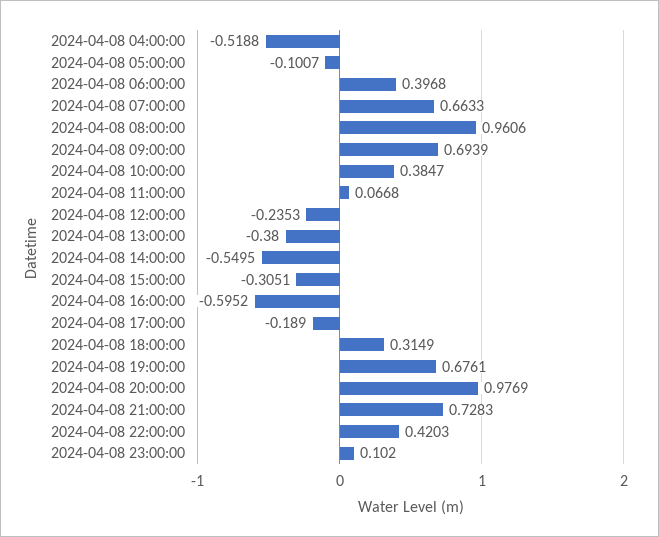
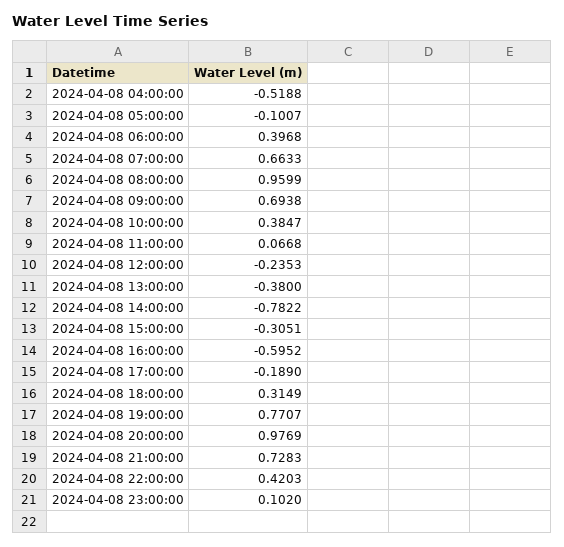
2024-04-08 08:00:00: 0.9606 -> 0.9599
2024-04-08 09:00:00: 0.6939 -> 0.6938
2024-04-08 14:00:00: -0.5495 -> -0.7822
2024-04-08 19:00:00: 0.6761 -> 0.7707

